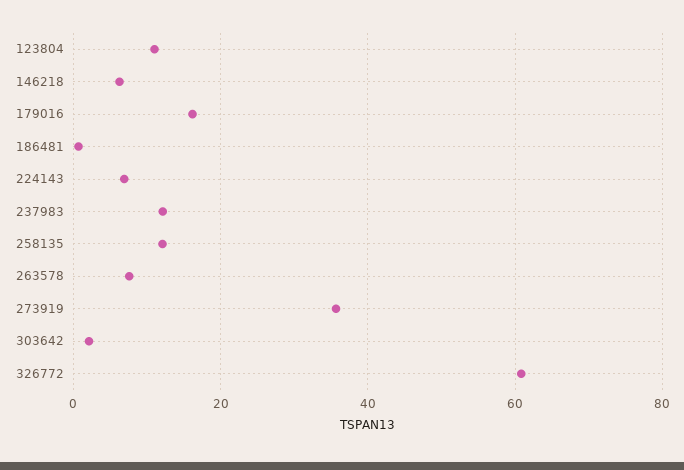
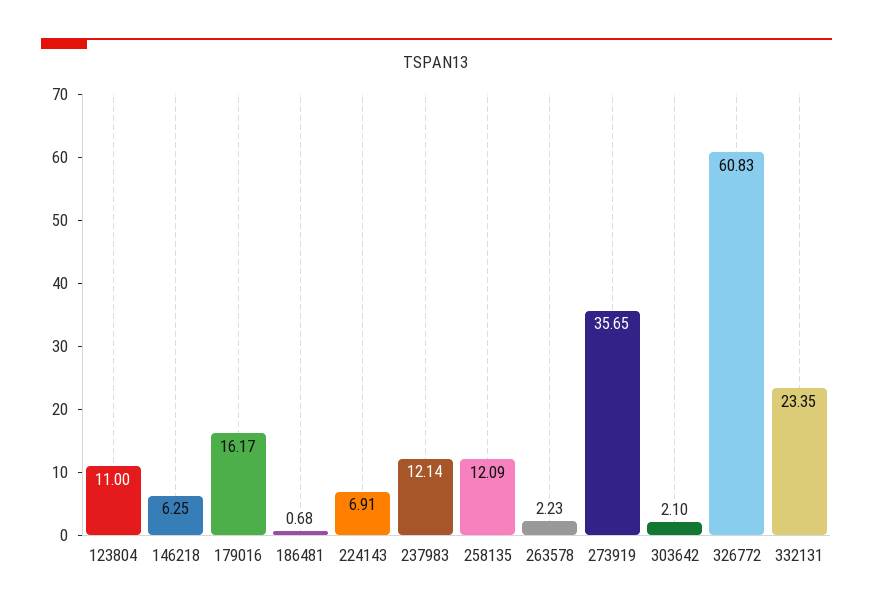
263578: 8 -> 2.23
332131: none -> 23.35

